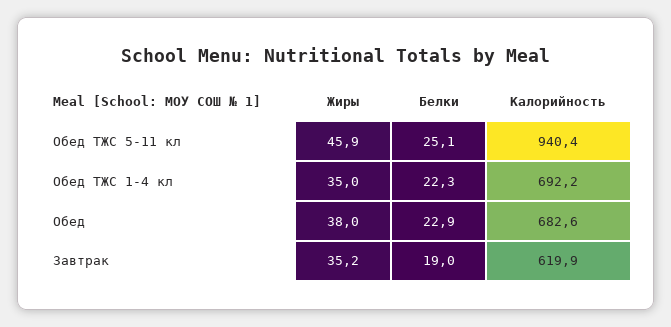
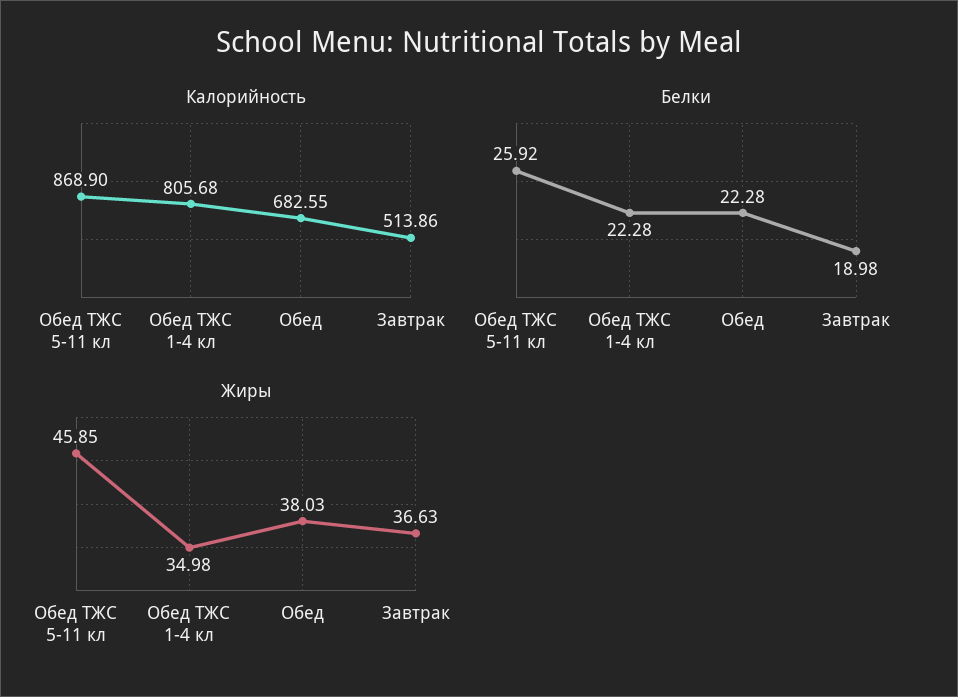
Белки, Обед ТЖС 5-11 кл: 25.1 -> 25.92
Калорийность, Обед ТЖС 5-11 кл: 940.4 -> 868.9
Калорийность, Обед ТЖС 1-4 кл: 692.2 -> 805.68
Белки, Обед: 22.9 -> 22.28
Жиры, Завтрак: 35.2 -> 36.63
Калорийность, Завтрак: 619.9 -> 513.86

